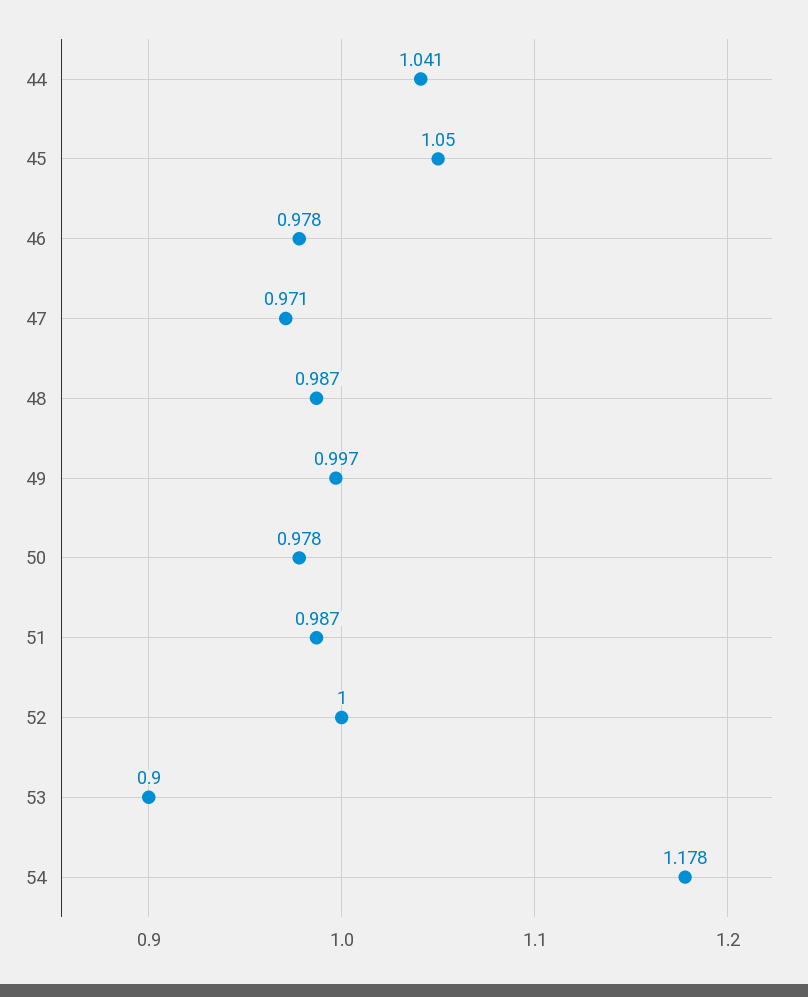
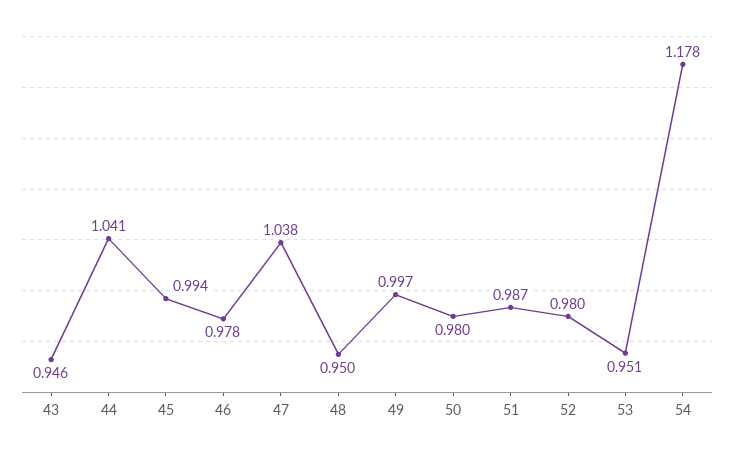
45: 1.05 -> 0.994
47: 0.971 -> 1.038
48: 0.987 -> 0.95
50: 0.978 -> 0.98
52: 1 -> 0.98
53: 0.9 -> 0.951
43: none -> 0.946

